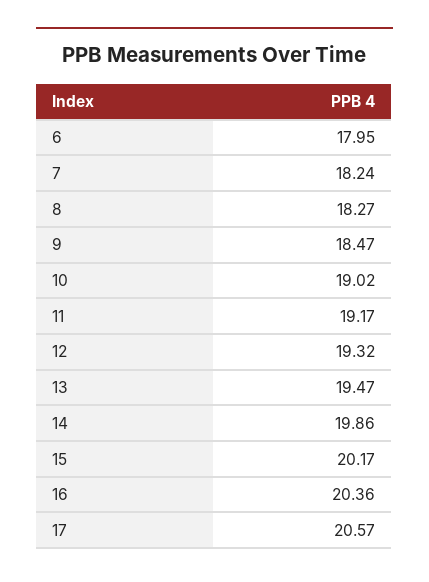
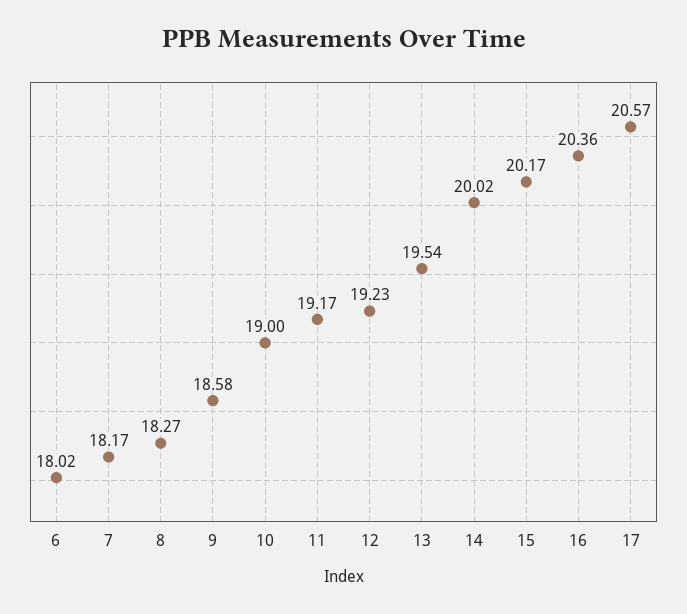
6: 17.95 -> 18.02
7: 18.24 -> 18.17
9: 18.47 -> 18.58
10: 19.02 -> 19
12: 19.32 -> 19.23
13: 19.47 -> 19.54
14: 19.86 -> 20.02

